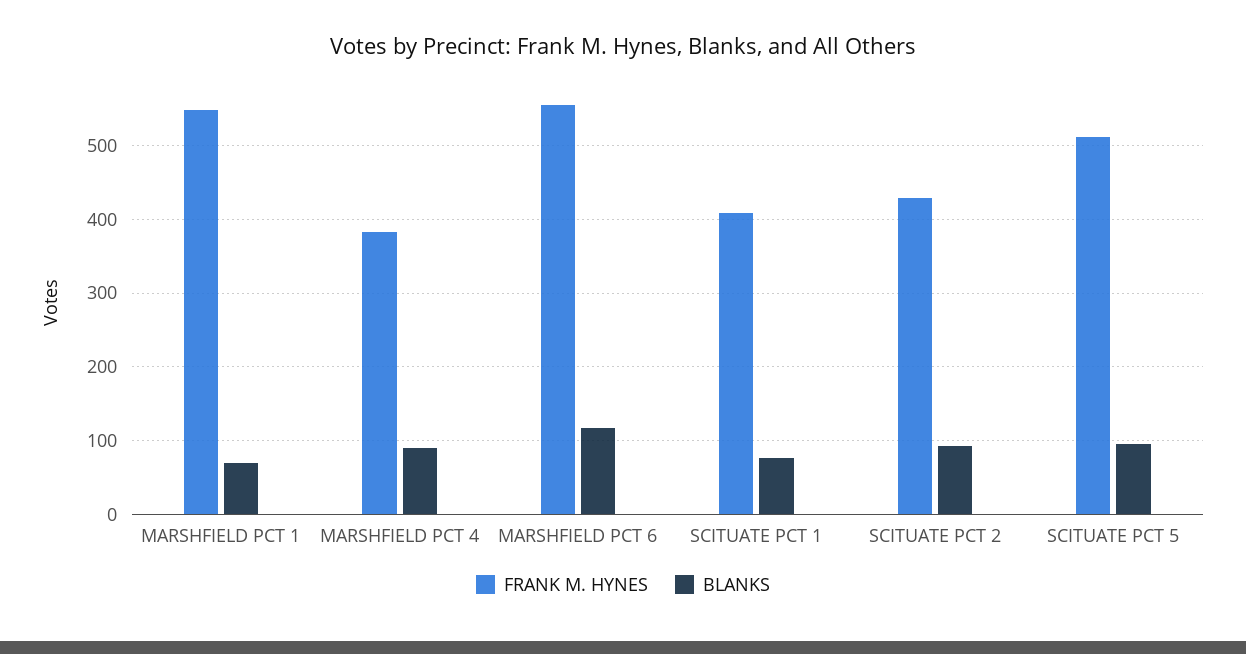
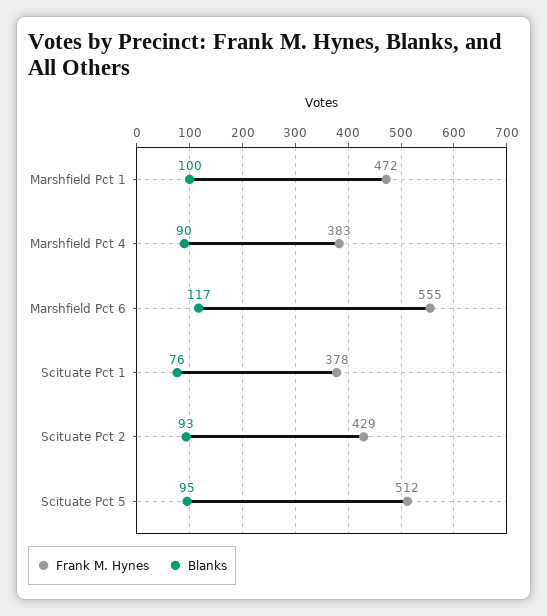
FRANK M. HYNES, MARSHFIELD PCT 1: 550 -> 472
BLANKS, MARSHFIELD PCT 1: 70 -> 100
FRANK M. HYNES, SCITUATE PCT 1: 410 -> 378

